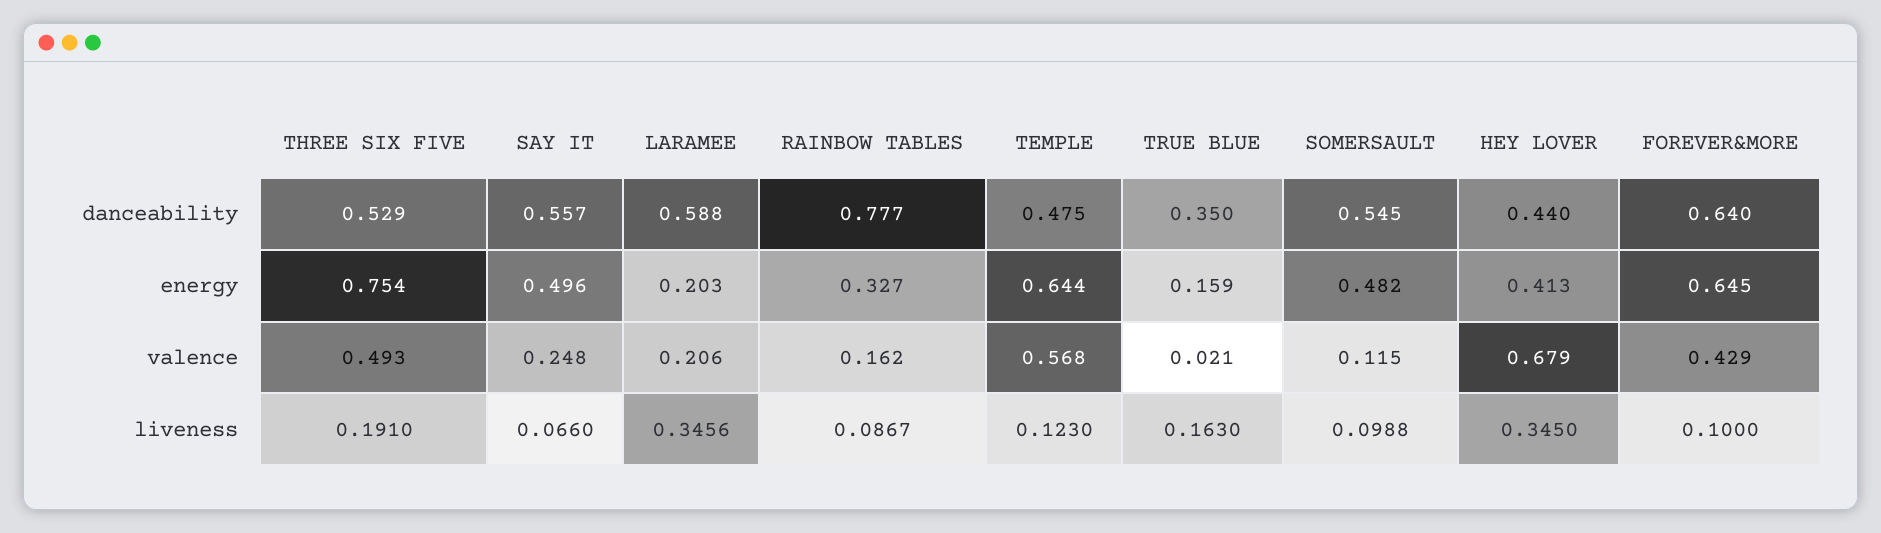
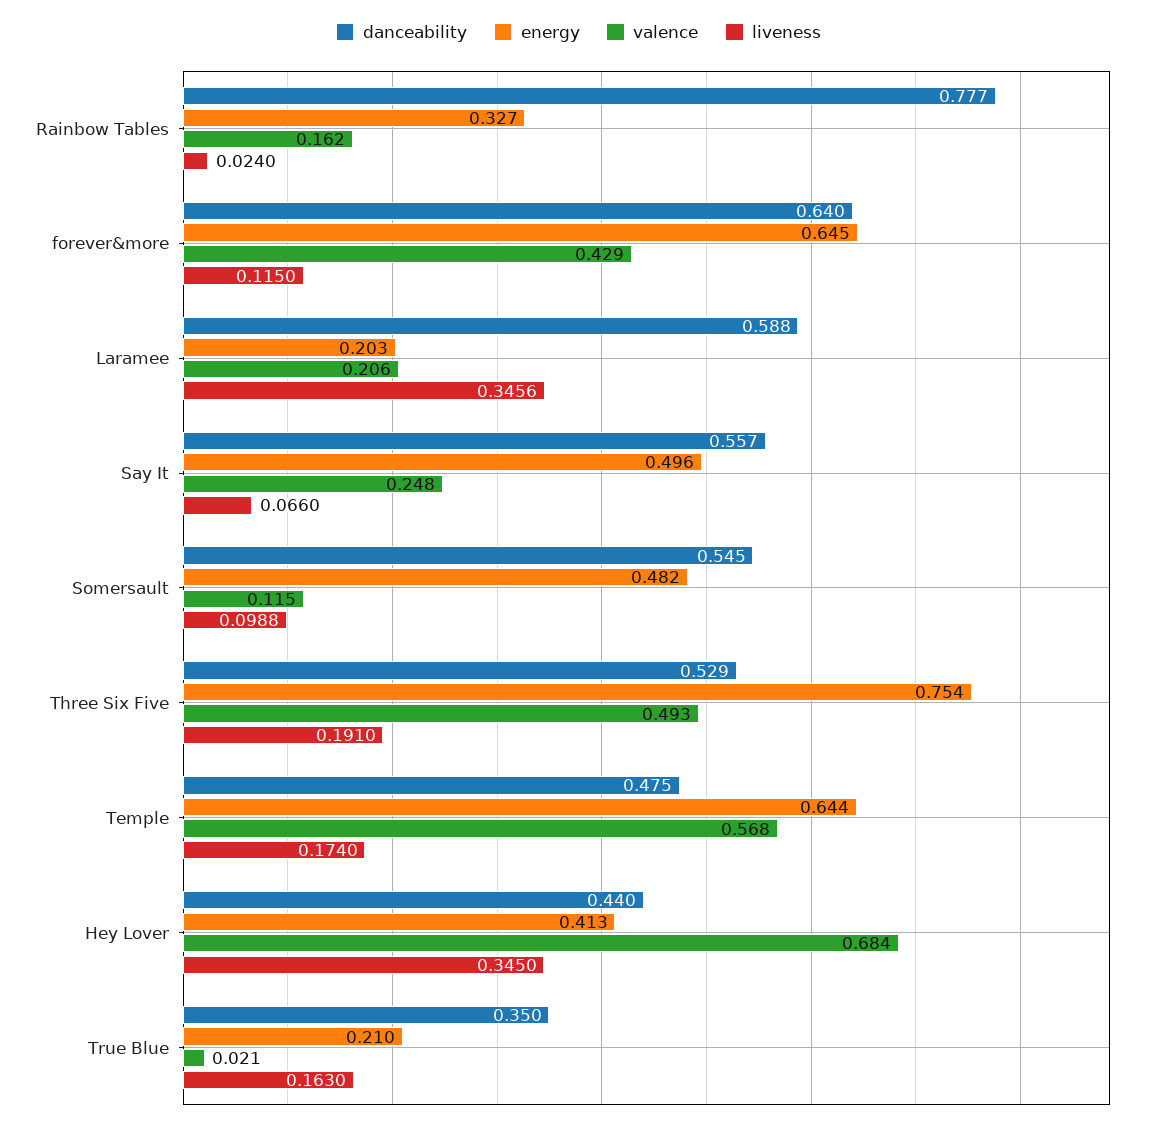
energy, TRUE BLUE: 0.159 -> 0.21
valence, HEY LOVER: 0.679 -> 0.684
liveness, RAINBOW TABLES: 0.0867 -> 0.024
liveness, TEMPLE: 0.123 -> 0.174
liveness, FOREVER&MORE: 0.1 -> 0.115

